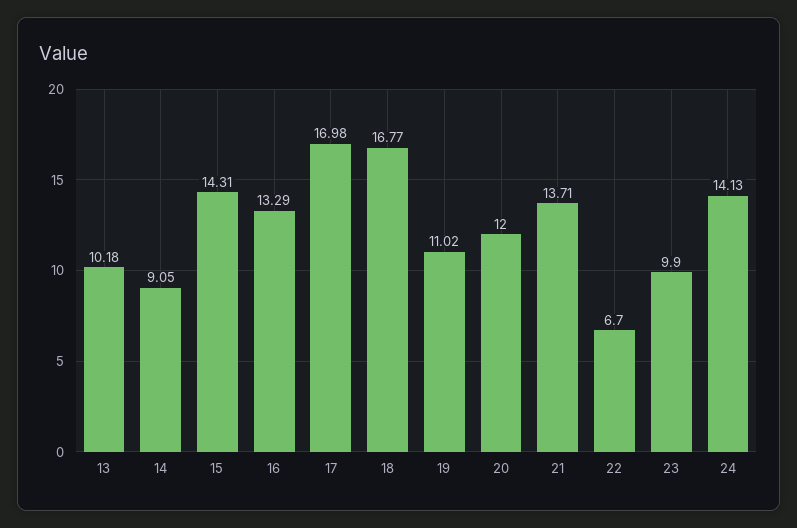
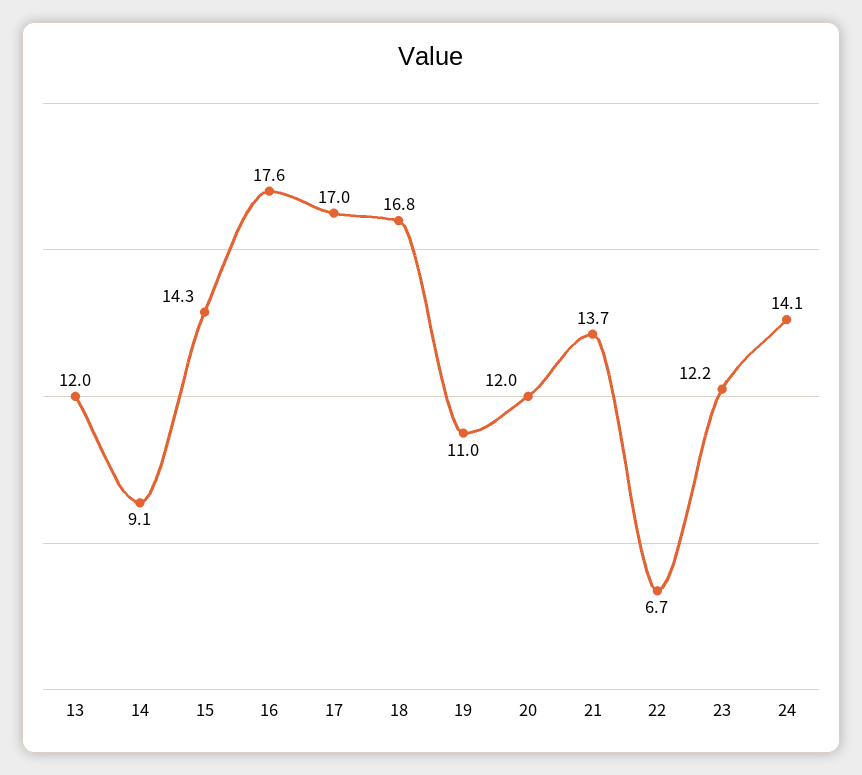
13: 10.18 -> 12
16: 13.29 -> 17.6
23: 9.9 -> 12.2

